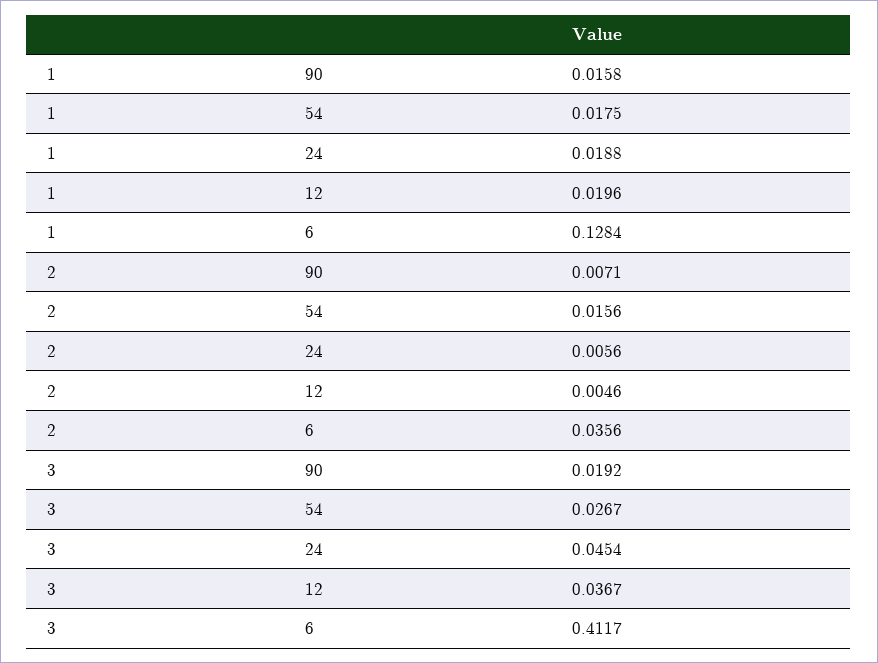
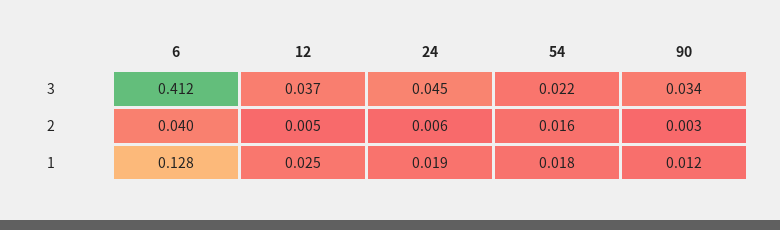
1, 90: 0.0158 -> 0.012
1, 12: 0.0196 -> 0.025
2, 90: 0.0071 -> 0.003
2, 6: 0.0356 -> 0.04
3, 90: 0.0192 -> 0.034
3, 54: 0.0267 -> 0.022

